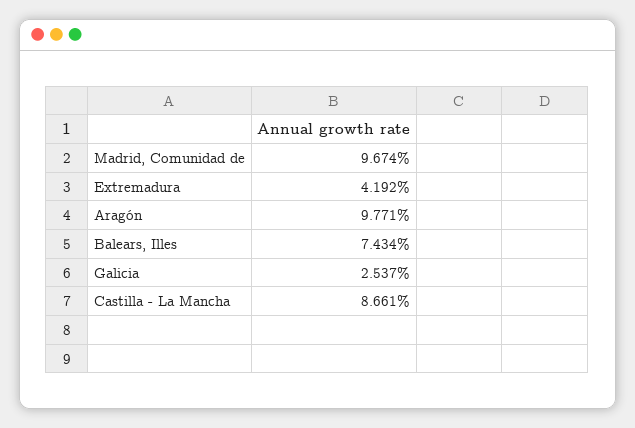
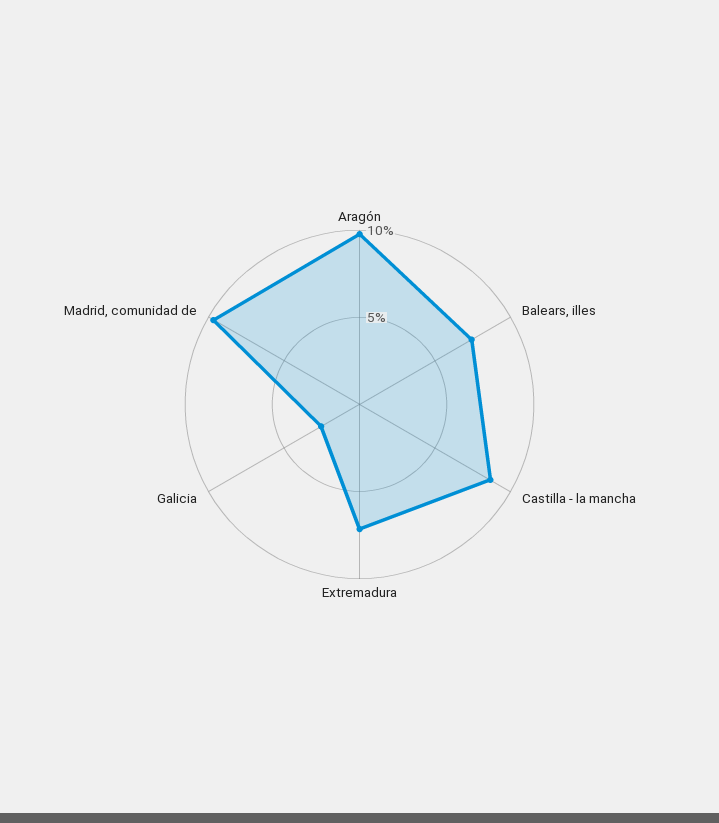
Extremadura: 4.192 -> 7

